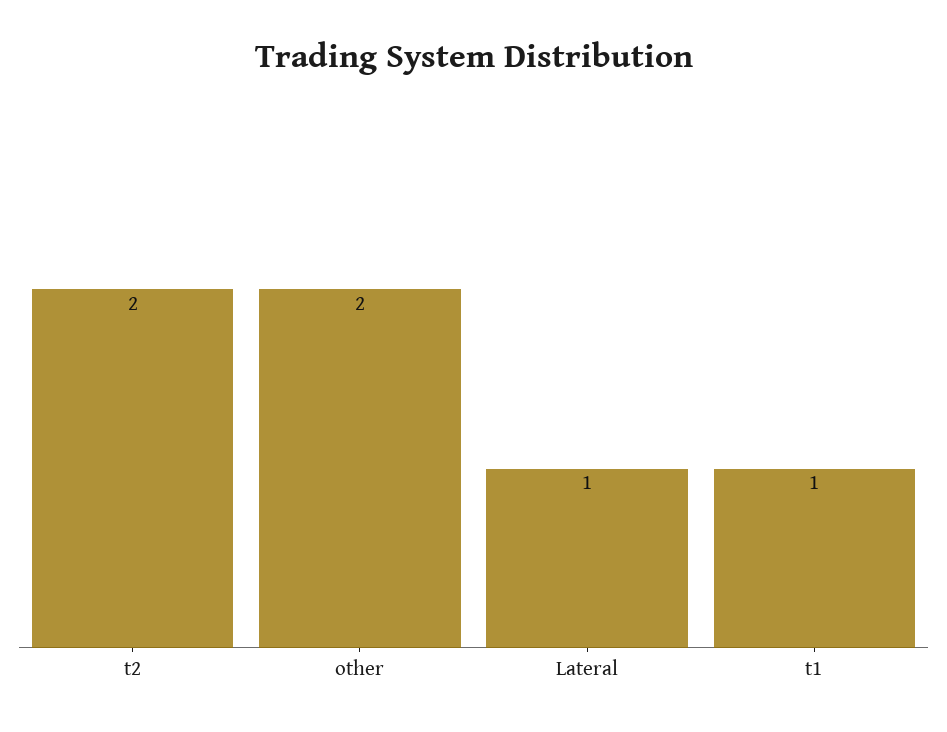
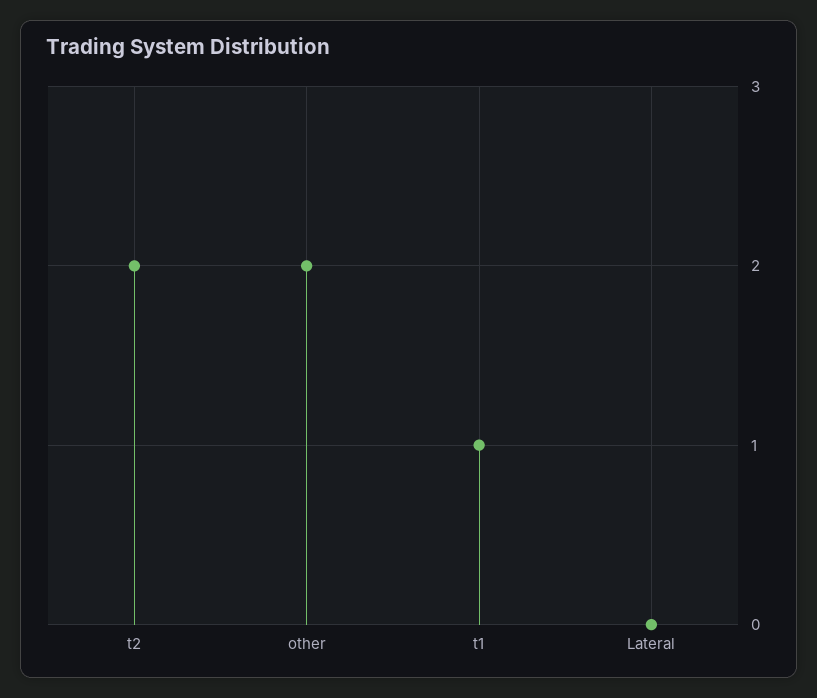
Lateral: 1 -> 0

